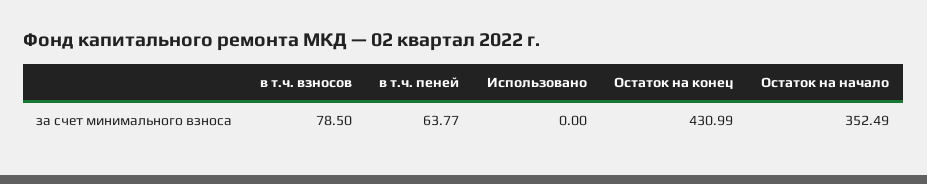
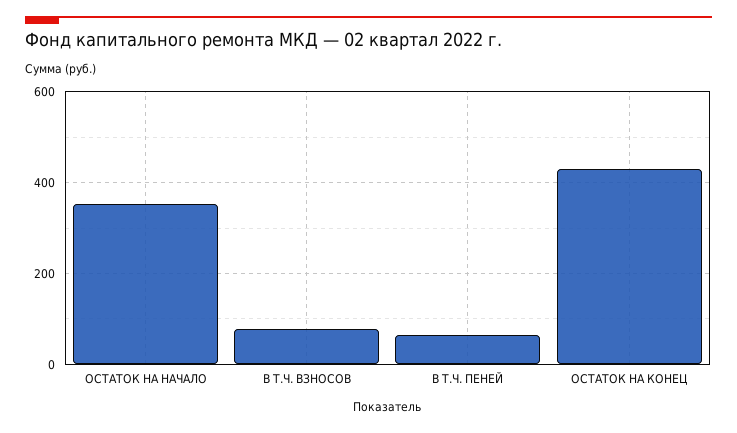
Использовано: 0 -> none

